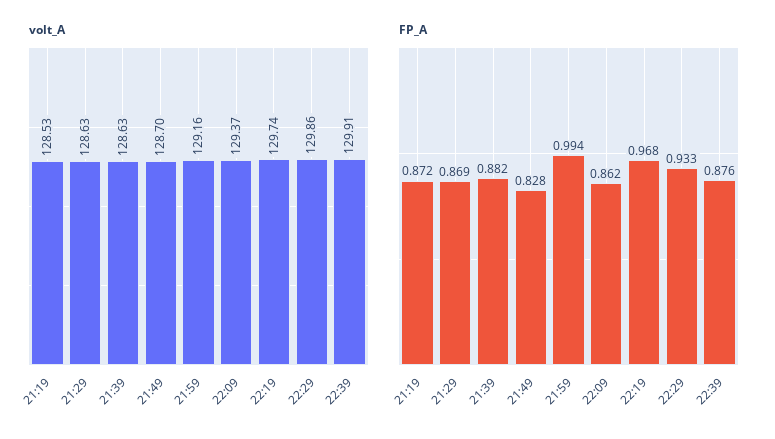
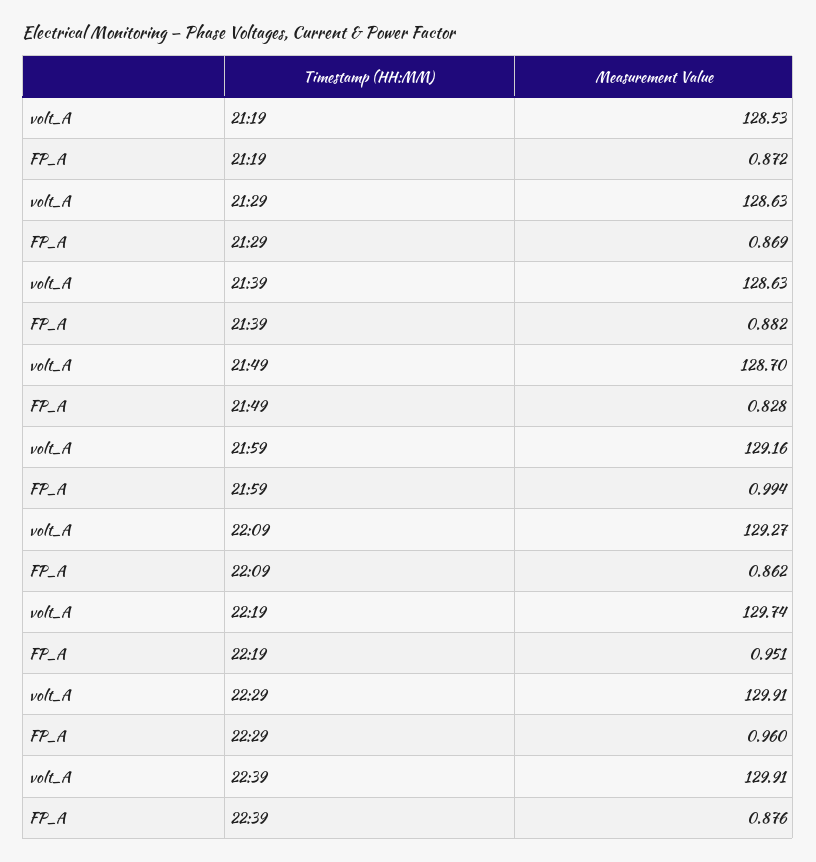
volt_A, 22:09: 129.37 -> 129.27
volt_A, 22:29: 129.86 -> 129.91
FP_A, 22:19: 0.968 -> 0.951
FP_A, 22:29: 0.933 -> 0.96

